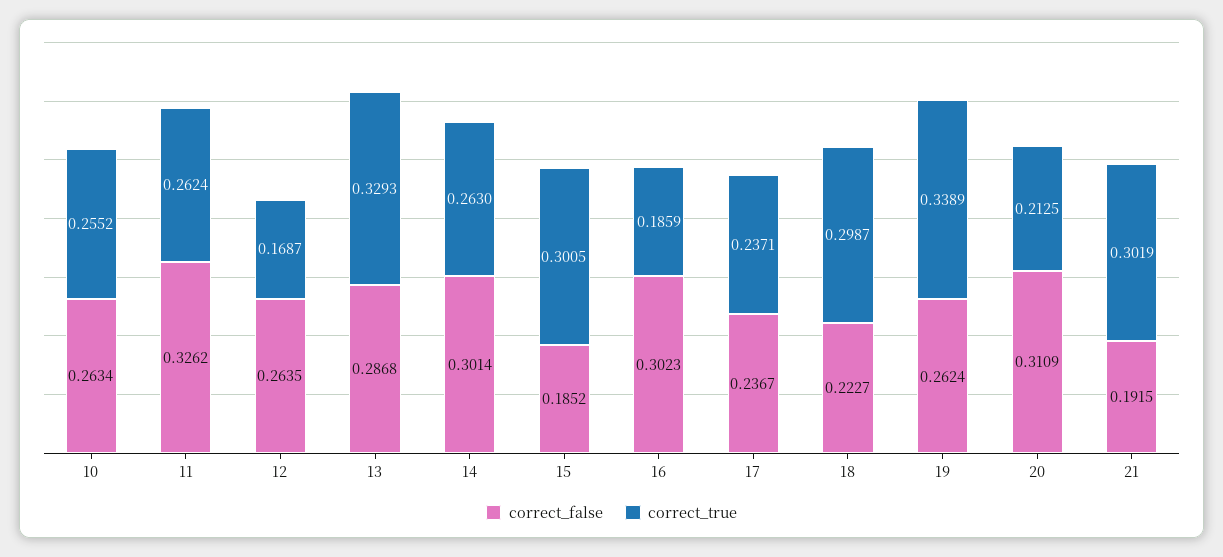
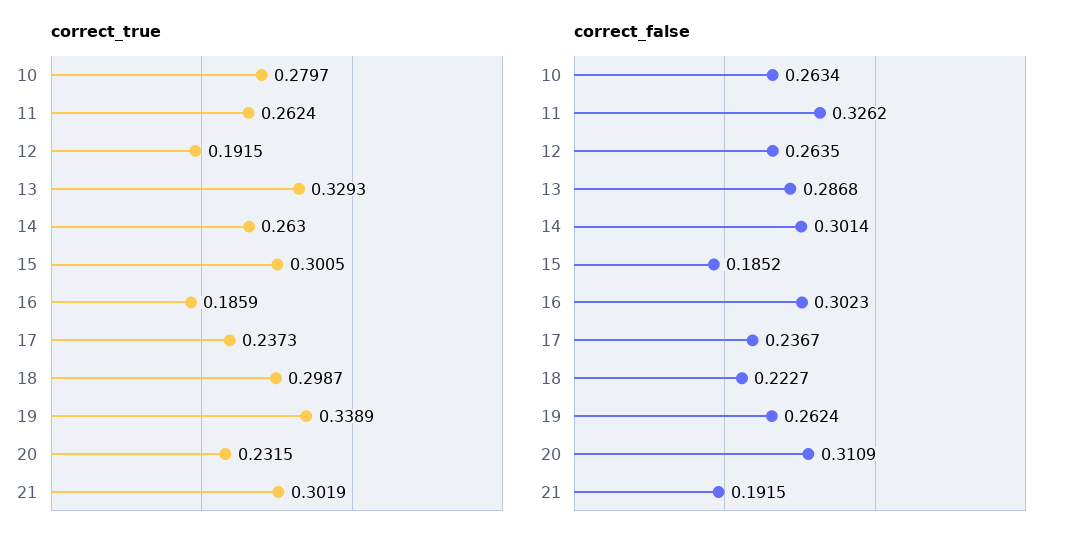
correct_true, 10: 0.2552 -> 0.2797
correct_true, 12: 0.1687 -> 0.1915
correct_true, 17: 0.2371 -> 0.2373
correct_true, 20: 0.2125 -> 0.2315

